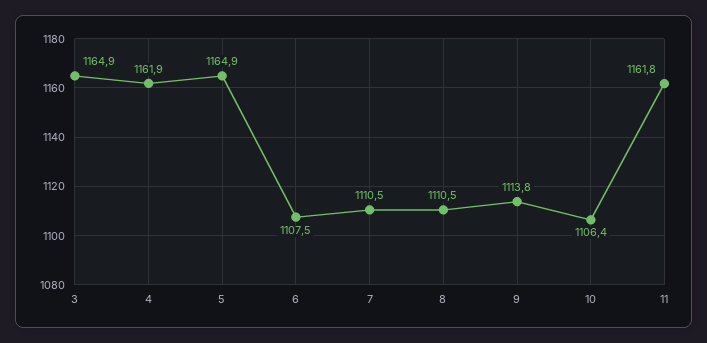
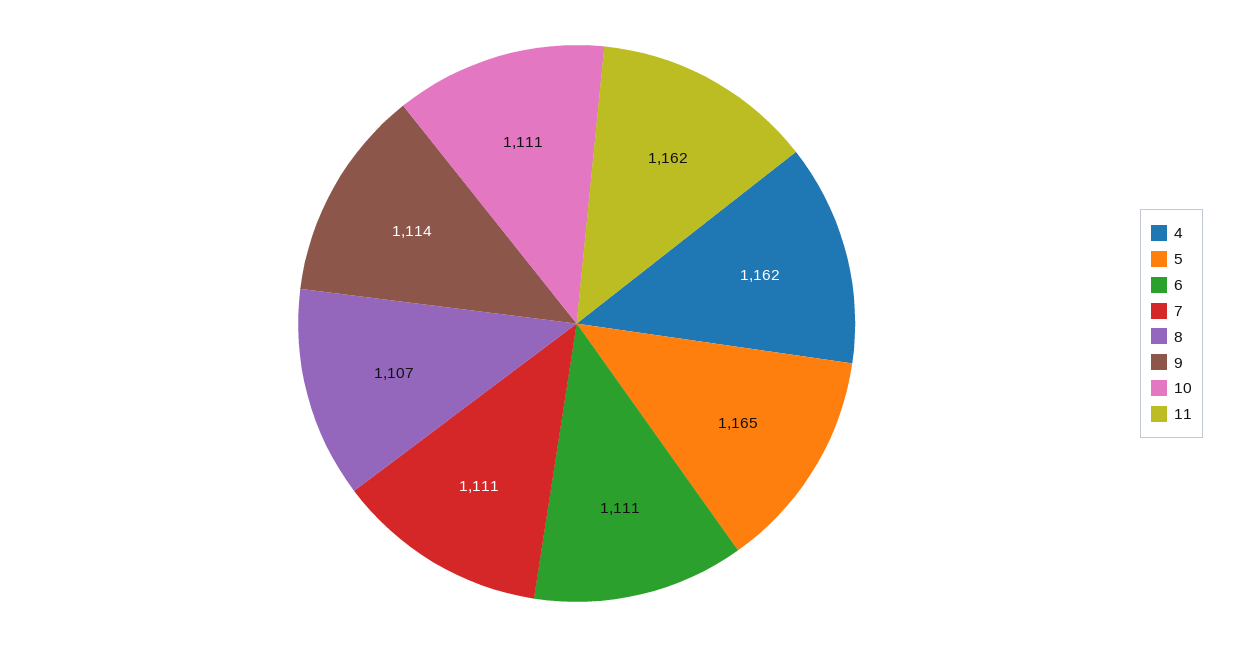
3: 1164.9 -> none
6: 1107.5 -> 1111
8: 1110.5 -> 1107
10: 1106.4 -> 1111

